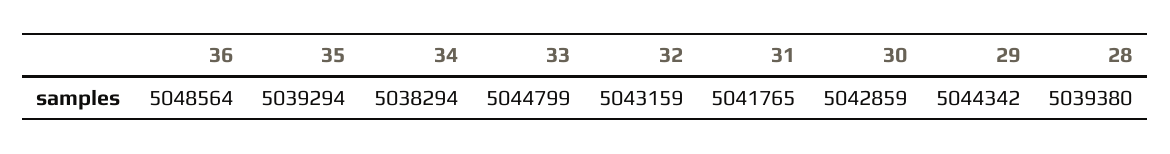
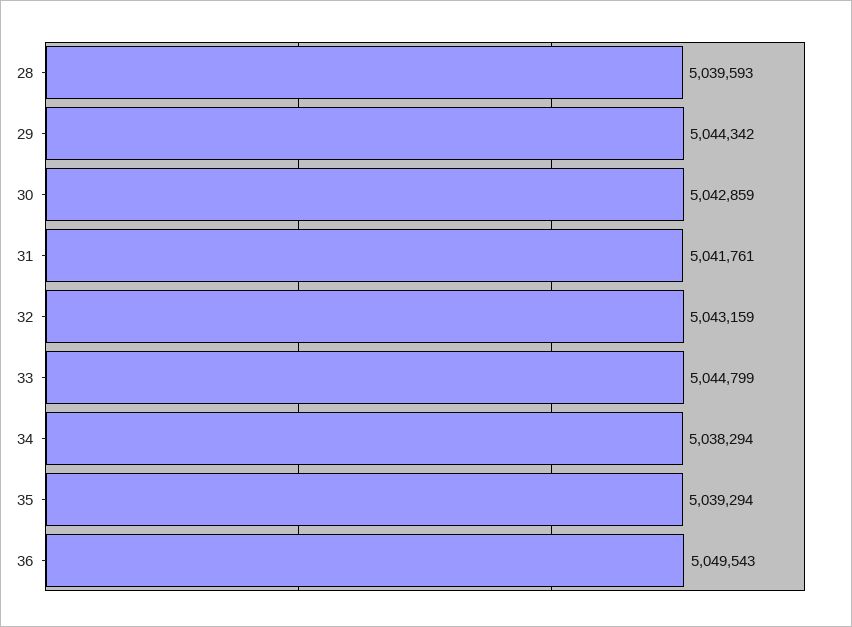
36: 5048564 -> 5049543
31: 5041765 -> 5041761
28: 5039380 -> 5039593

